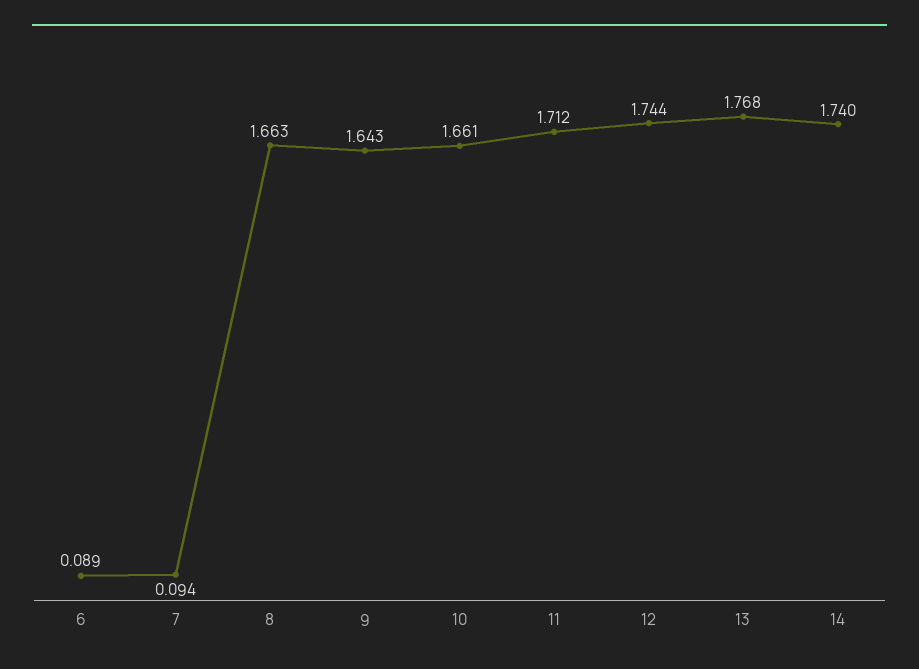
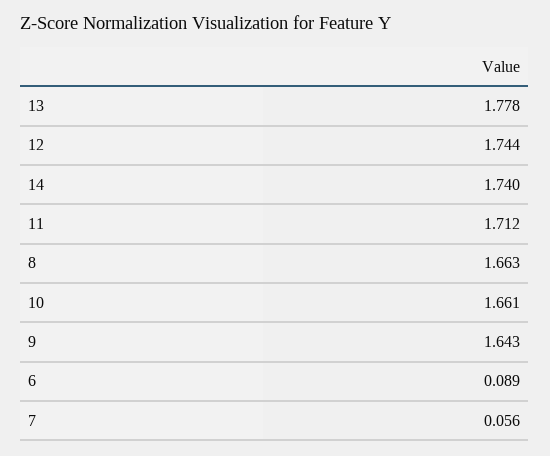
7: 0.094 -> 0.056
13: 1.768 -> 1.778

